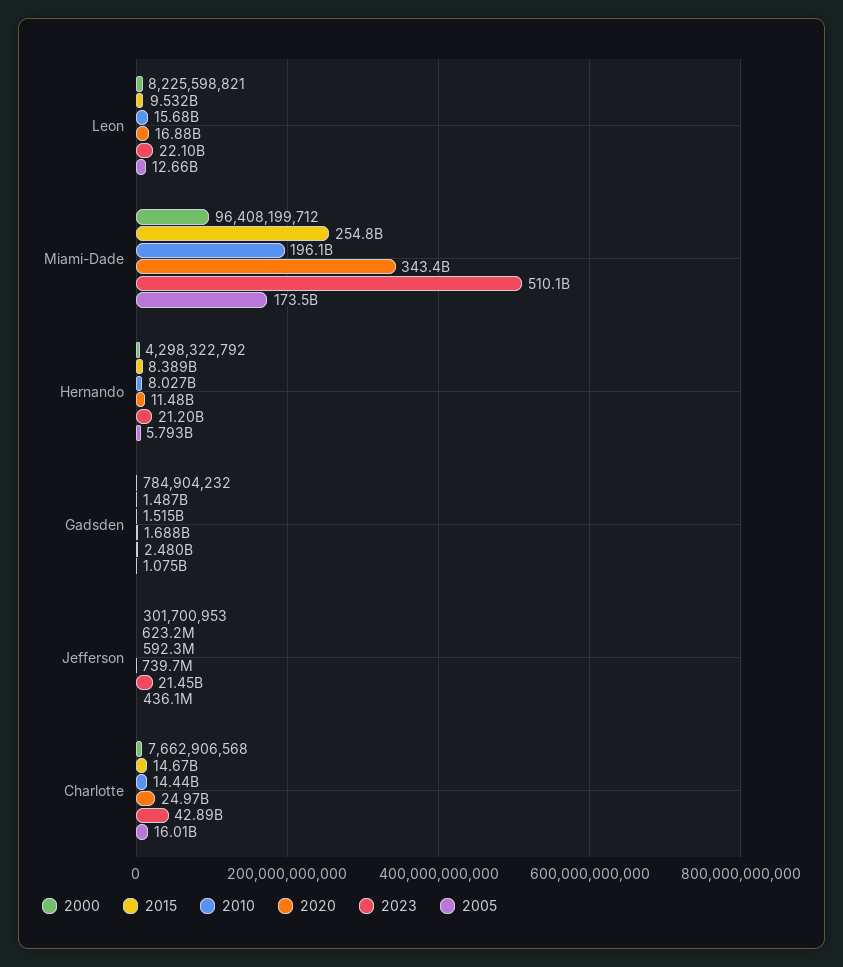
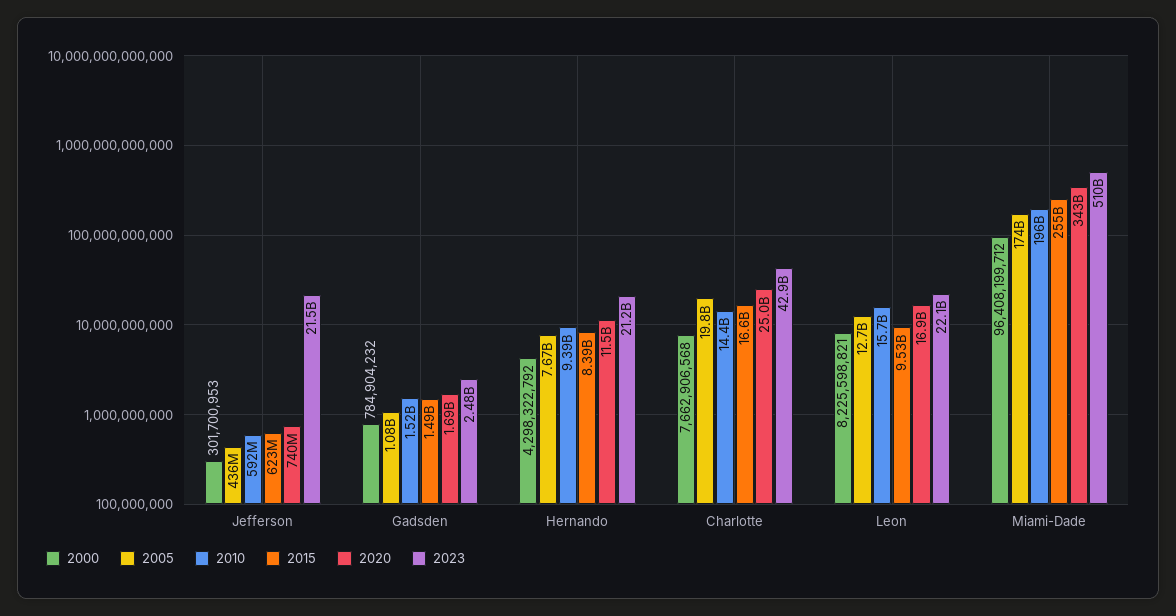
2010, Hernando: 8027000000 -> 9390000000
2005, Hernando: 5793000000 -> 7670000000
2015, Charlotte: 14670000000 -> 16600000000
2005, Charlotte: 16010000000 -> 19800000000

